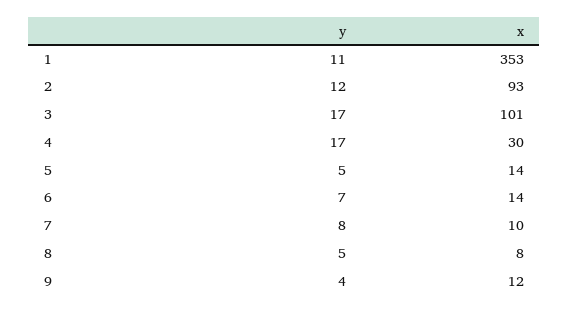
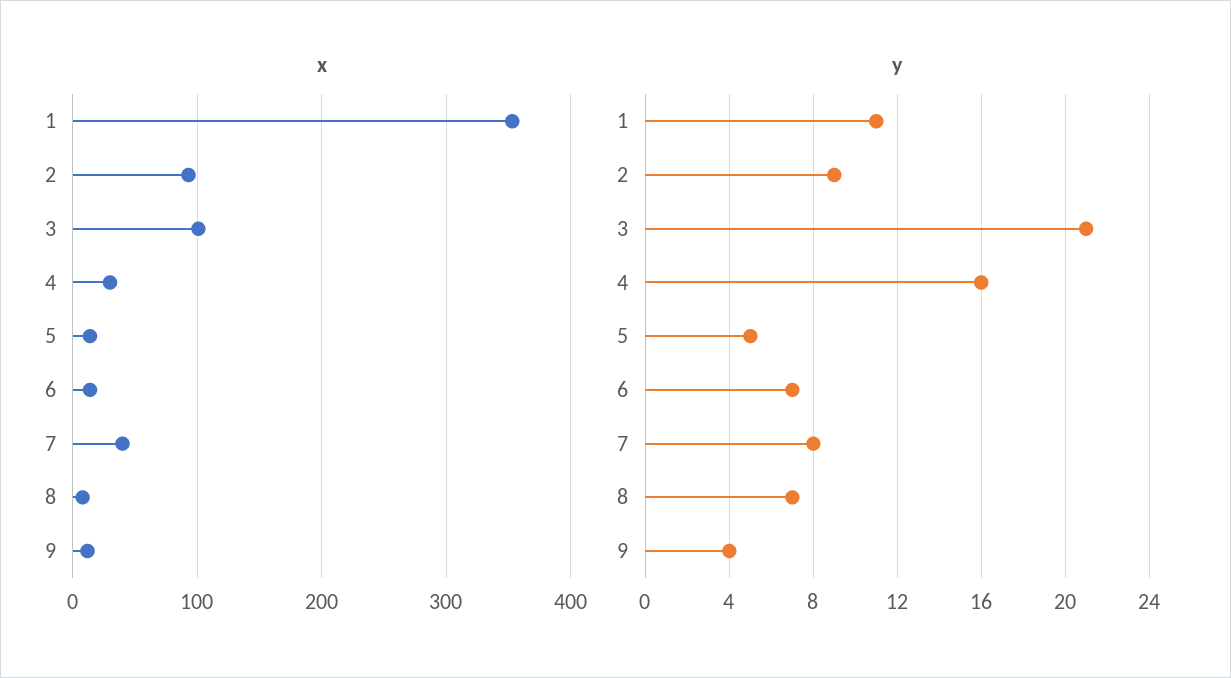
y, 2: 12 -> 9
y, 3: 17 -> 21
y, 4: 17 -> 16
x, 7: 10 -> 40
y, 8: 5 -> 7

